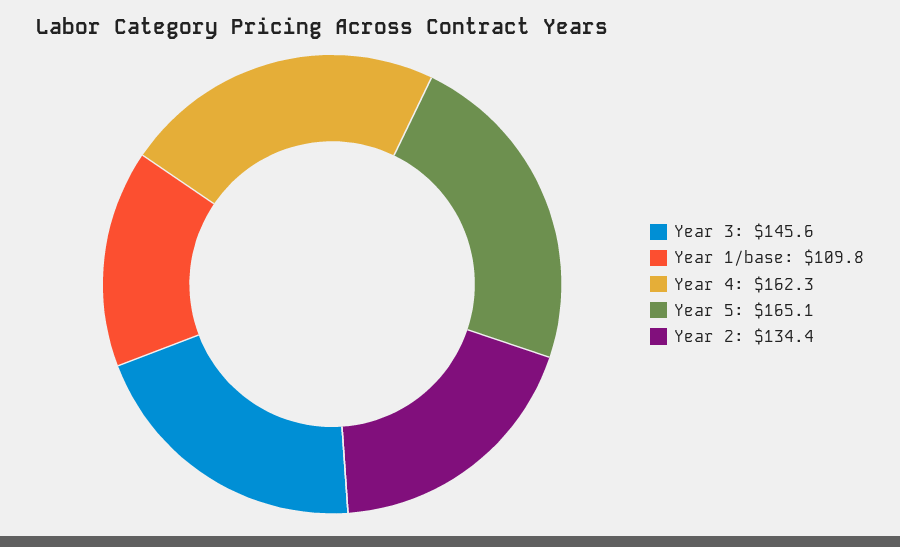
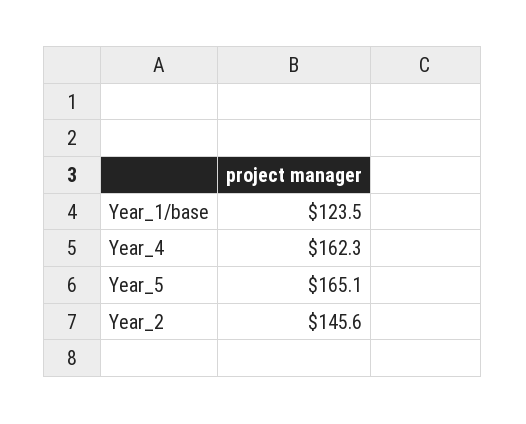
Year 3: 145.6 -> none
Year 1/base: 109.8 -> 123.5
Year 2: 134.4 -> 145.6

